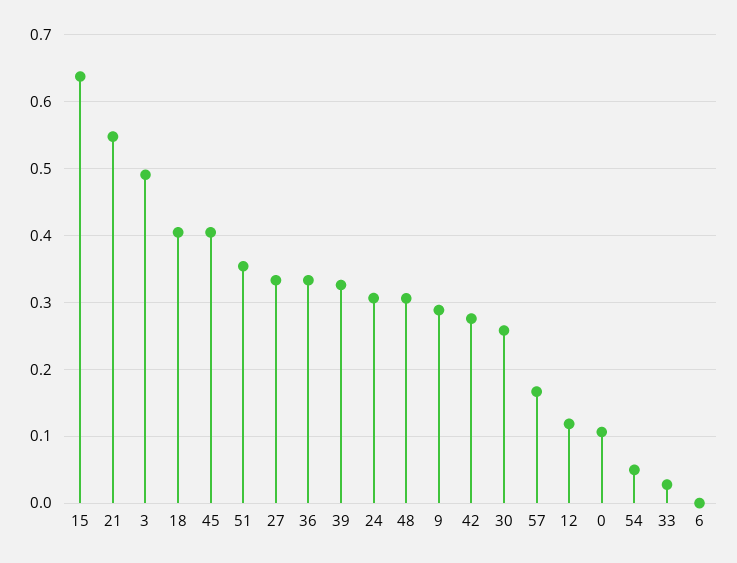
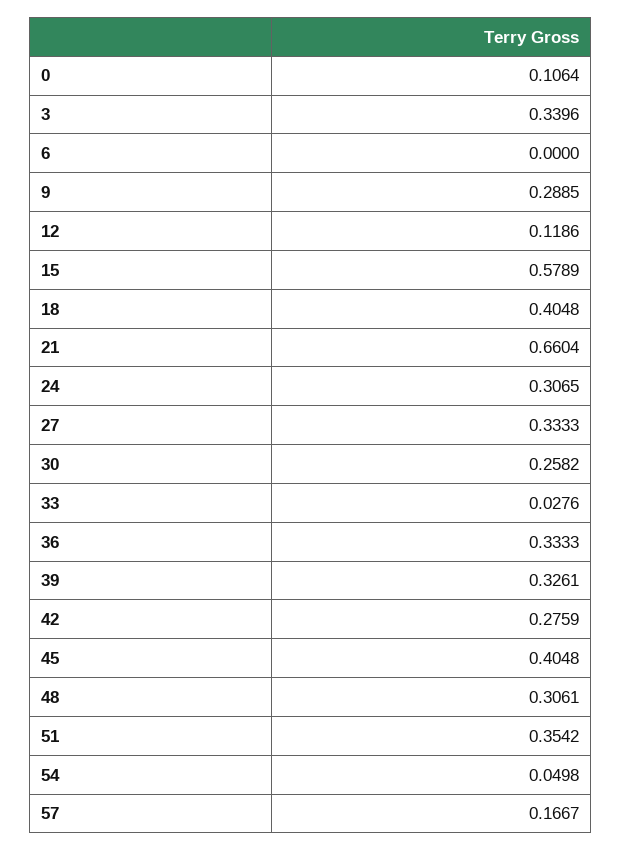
15: 0.64 -> 0.5789
21: 0.55 -> 0.6604
3: 0.49 -> 0.3396

